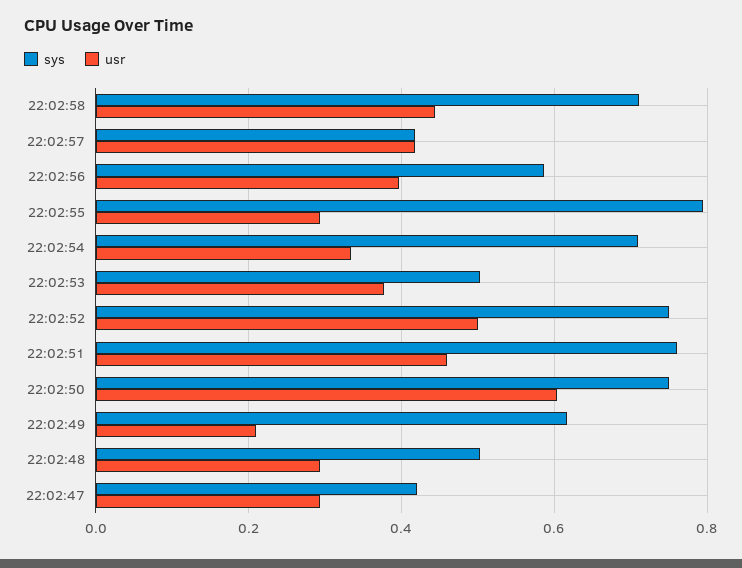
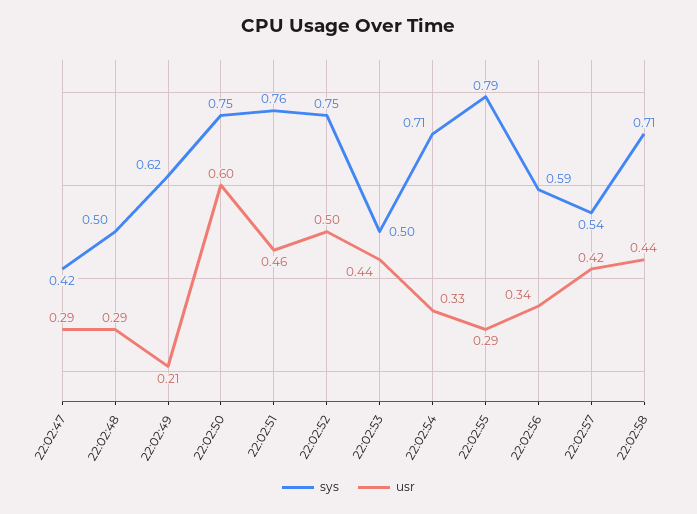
sys, 22:02:57: 0.42 -> 0.54
usr, 22:02:56: 0.4 -> 0.34
usr, 22:02:53: 0.38 -> 0.44

